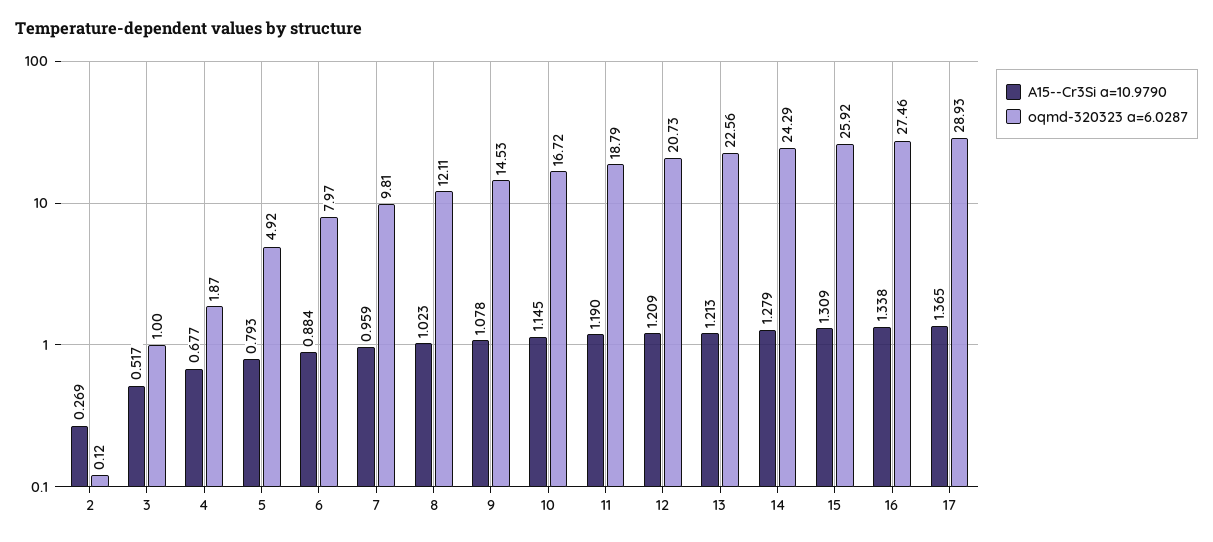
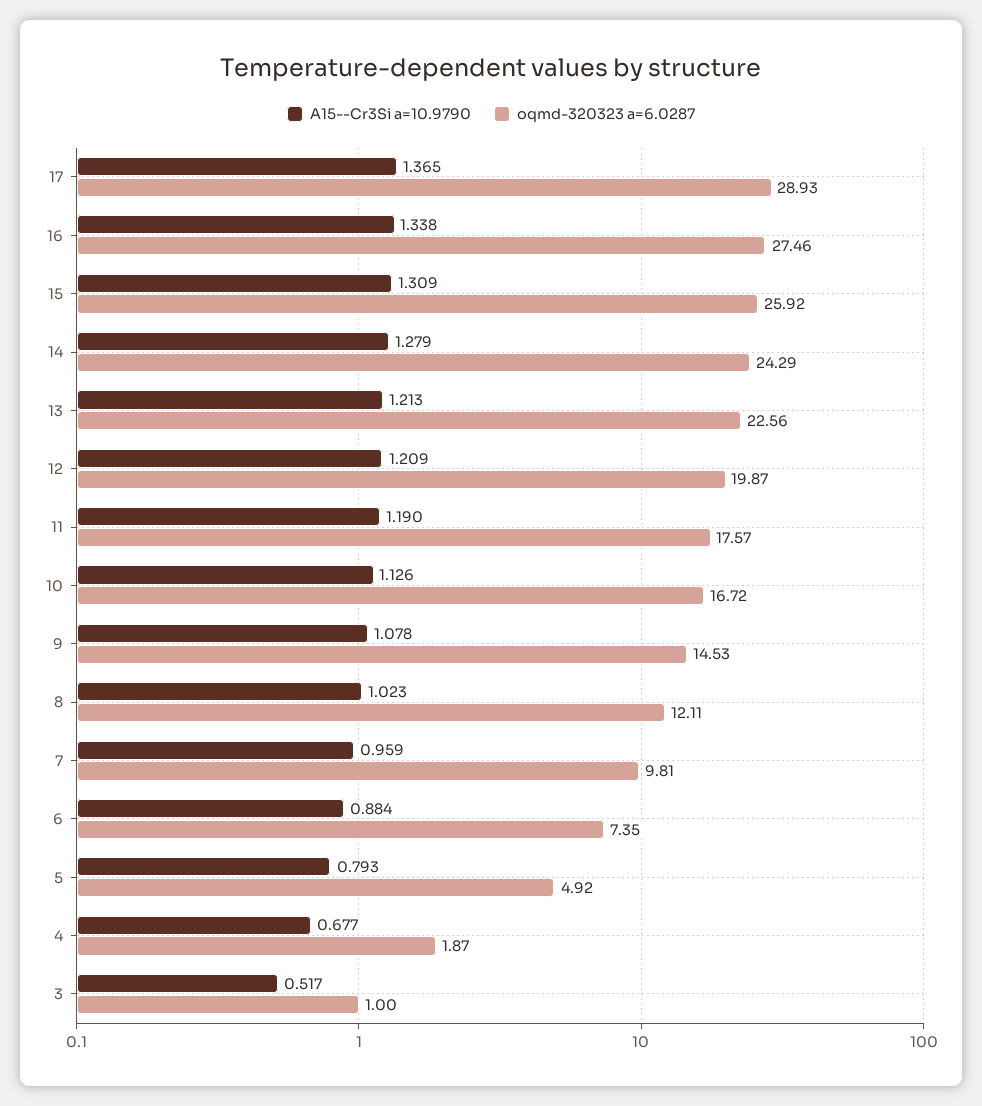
A15--Cr3Si a=10.9790, 2: 0.269 -> none
oqmd-320323 a=6.0287, 2: 0.12 -> none
oqmd-320323 a=6.0287, 6: 7.97 -> 7.35
A15--Cr3Si a=10.9790, 10: 1.145 -> 1.126
oqmd-320323 a=6.0287, 11: 18.79 -> 17.57
oqmd-320323 a=6.0287, 12: 20.73 -> 19.87

